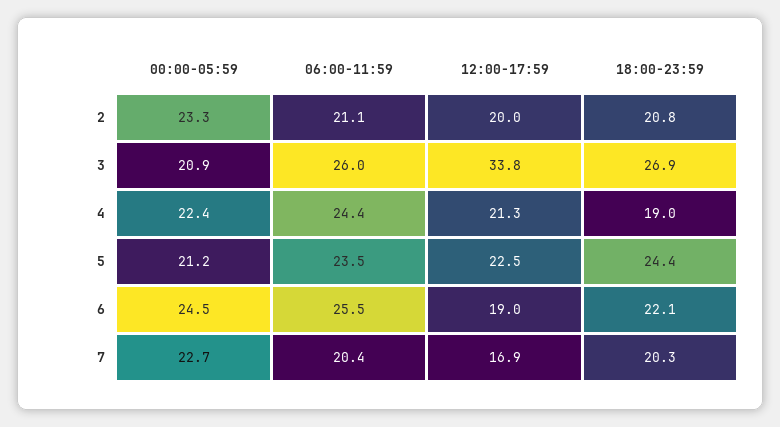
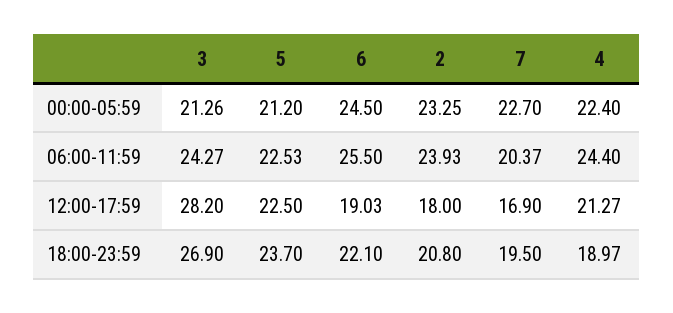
06:00-11:59, 2: 21.1 -> 23.93
12:00-17:59, 2: 20 -> 18
00:00-05:59, 3: 20.9 -> 21.26
06:00-11:59, 3: 26 -> 24.27
12:00-17:59, 3: 33.8 -> 28.2
06:00-11:59, 5: 23.5 -> 22.53
18:00-23:59, 5: 24.4 -> 23.7
18:00-23:59, 7: 20.3 -> 19.5

